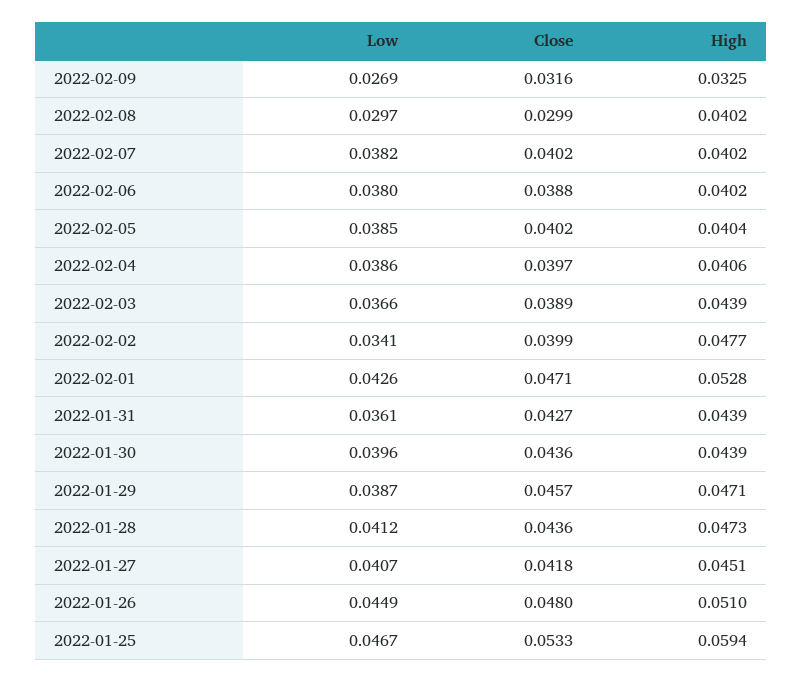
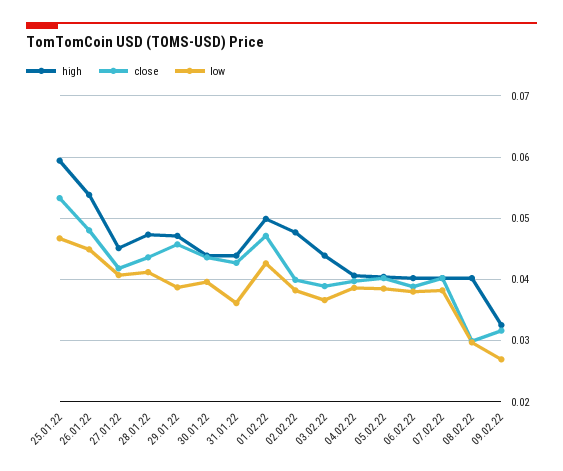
Low, 2022-02-02: 0.0341 -> 0.038
High, 2022-02-01: 0.0528 -> 0.05
High, 2022-01-26: 0.051 -> 0.054

